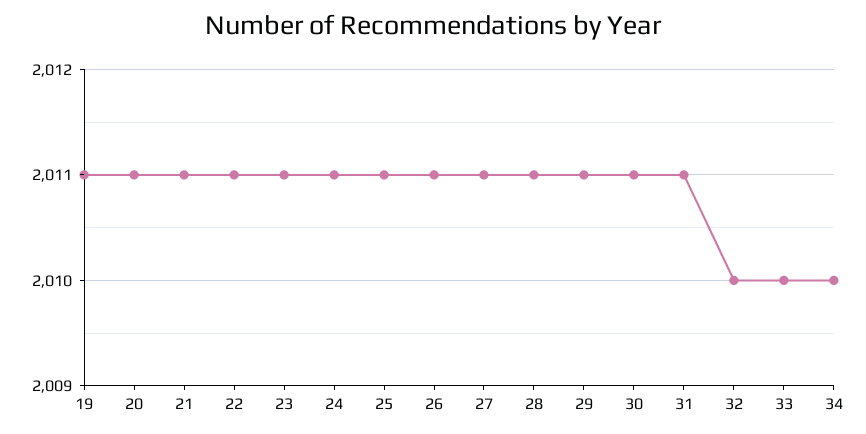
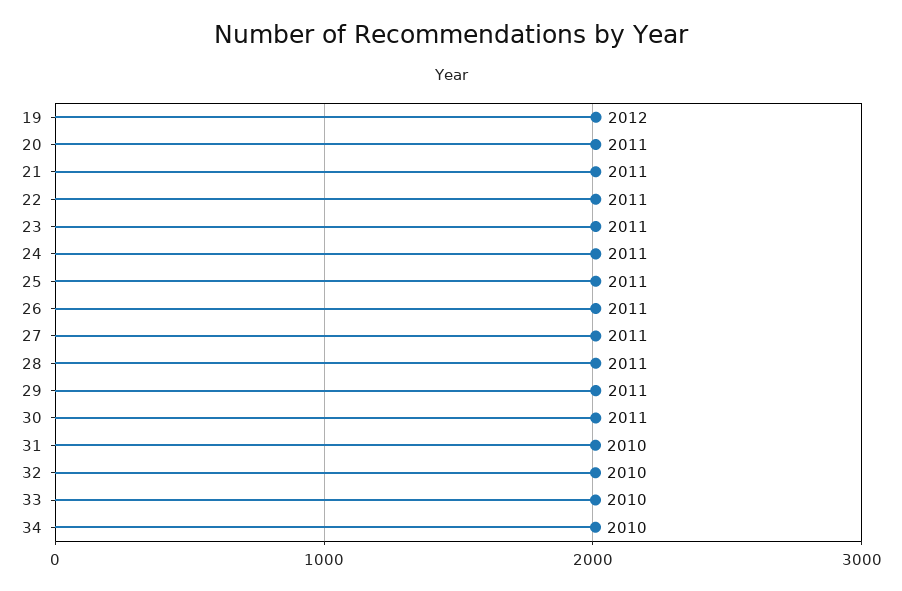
19: 2011 -> 2012
31: 2011 -> 2010

